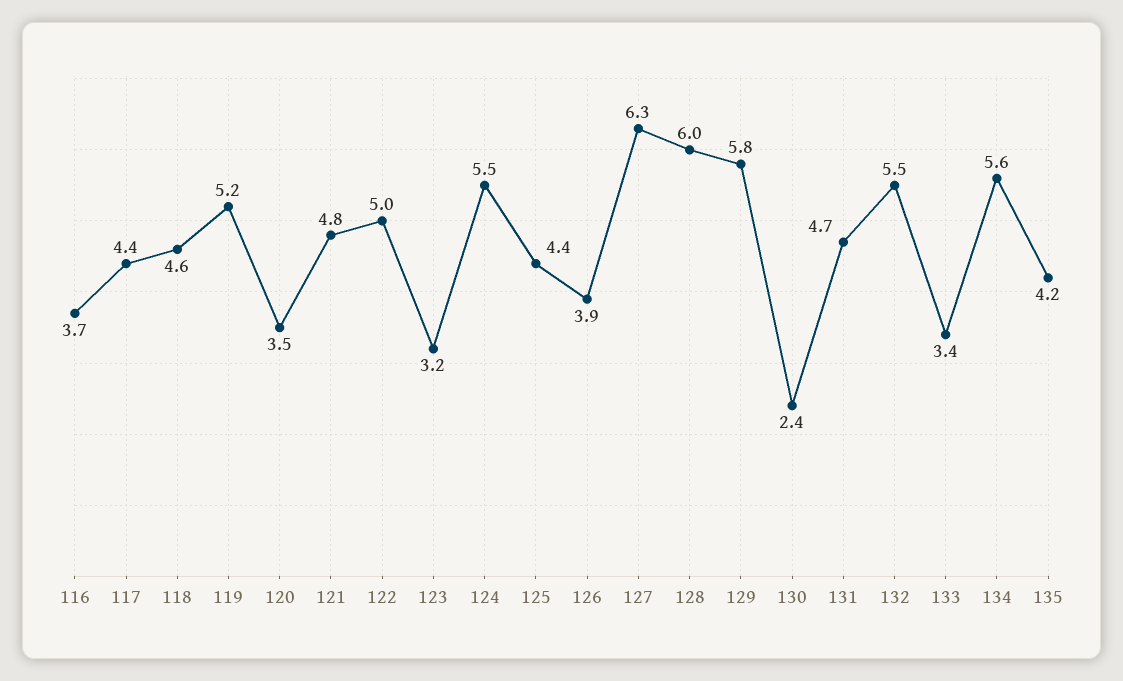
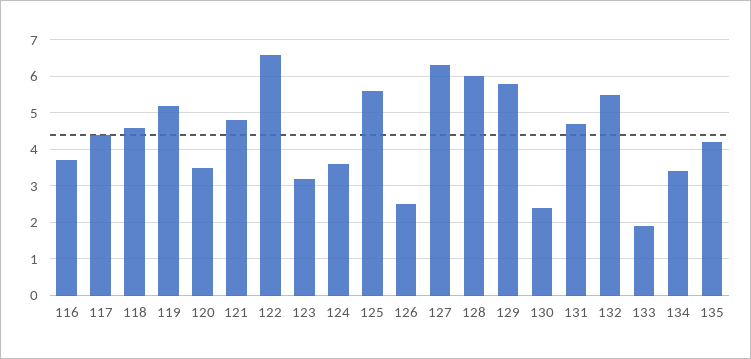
122: 5 -> 6.5
124: 5.5 -> 3.5
125: 4.4 -> 5.5
126: 3.9 -> 2.5
133: 3.4 -> 2
134: 5.6 -> 3.5

